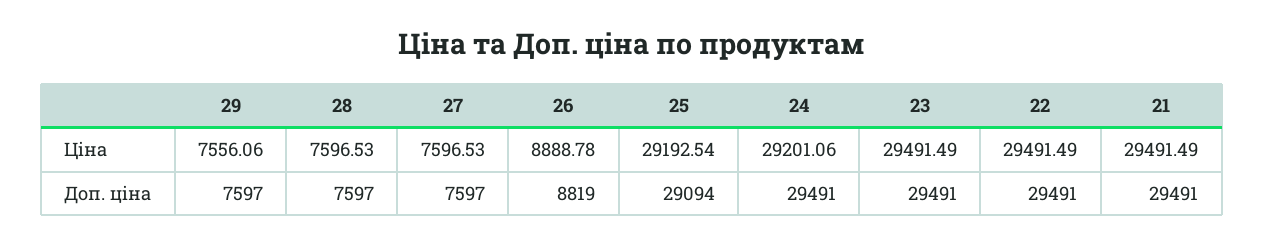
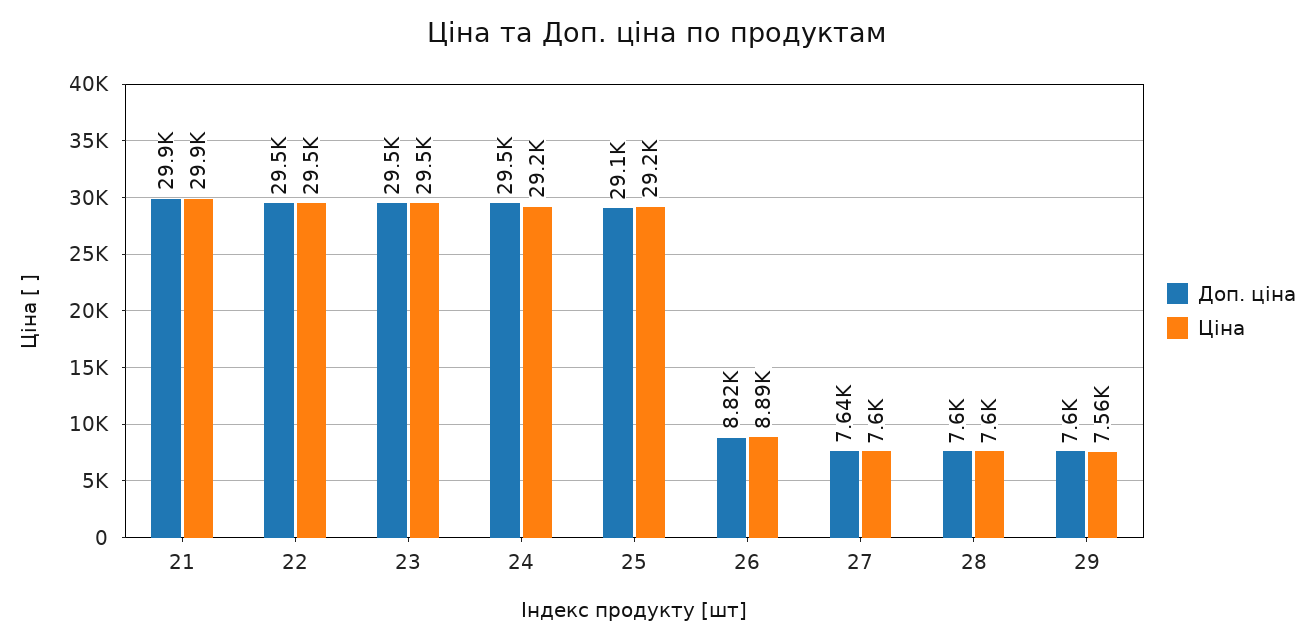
Ціна, 21: 29491.49 -> 29900
Доп. ціна, 27: 7597 -> 7640
Доп. ціна, 21: 29491 -> 29900

